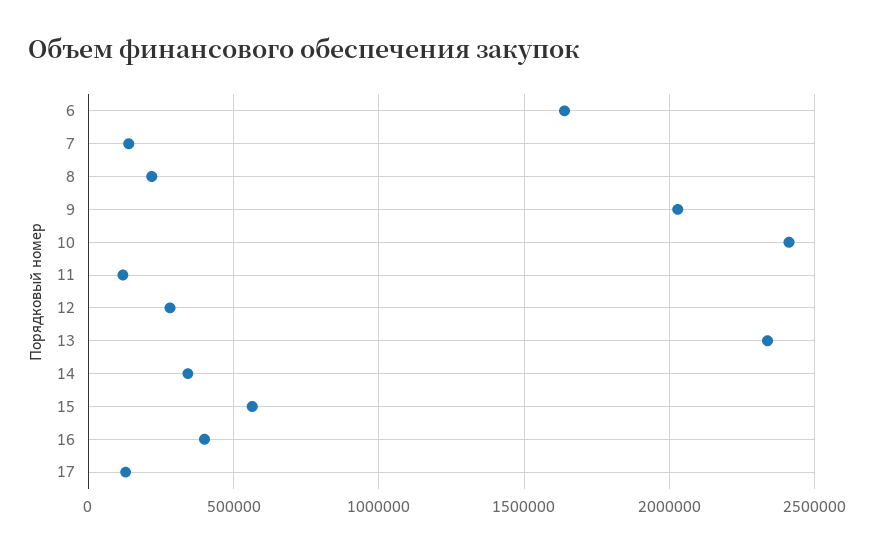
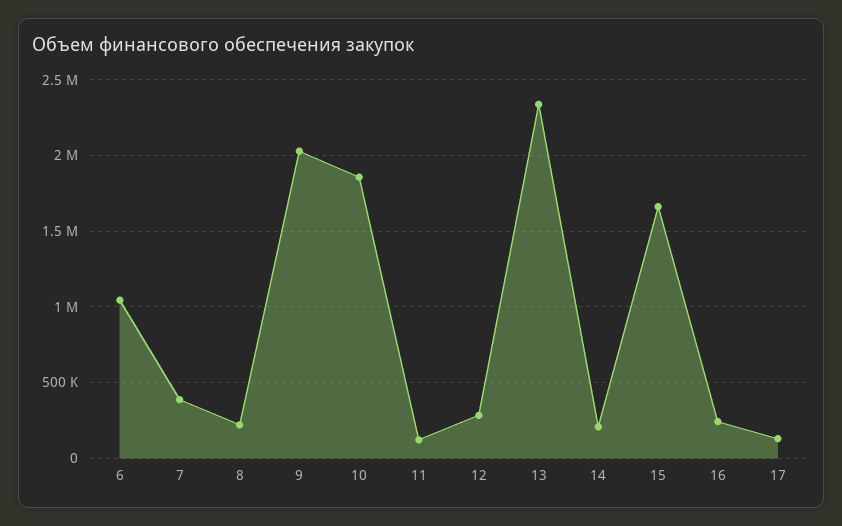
6: 1650000 -> 1050000
7: 150000 -> 400000
10: 2400000 -> 1850000
14: 350000 -> 200000
15: 550000 -> 1650000
16: 400000 -> 250000

